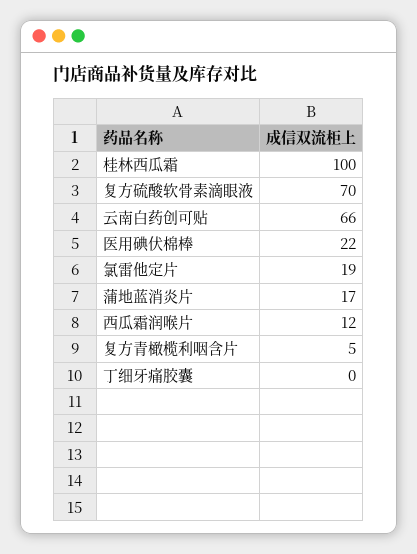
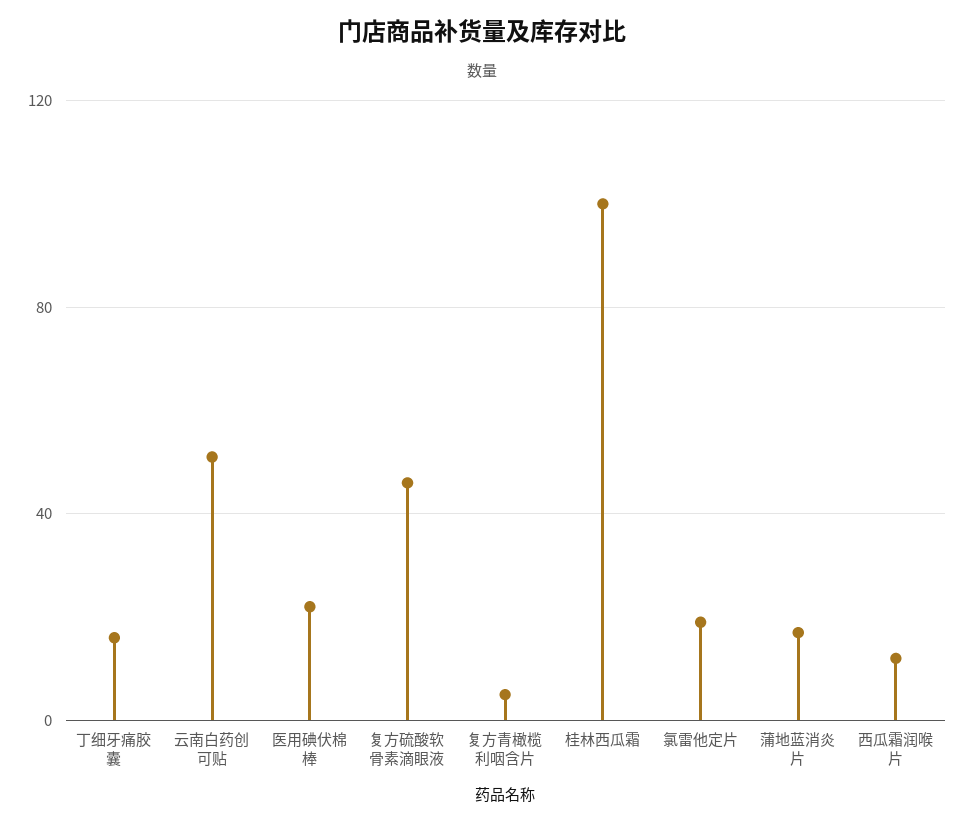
复方硫酸软骨素滴眼液: 70 -> 45
云南白药创可贴: 66 -> 50
丁细牙痛胶囊: 0 -> 15

